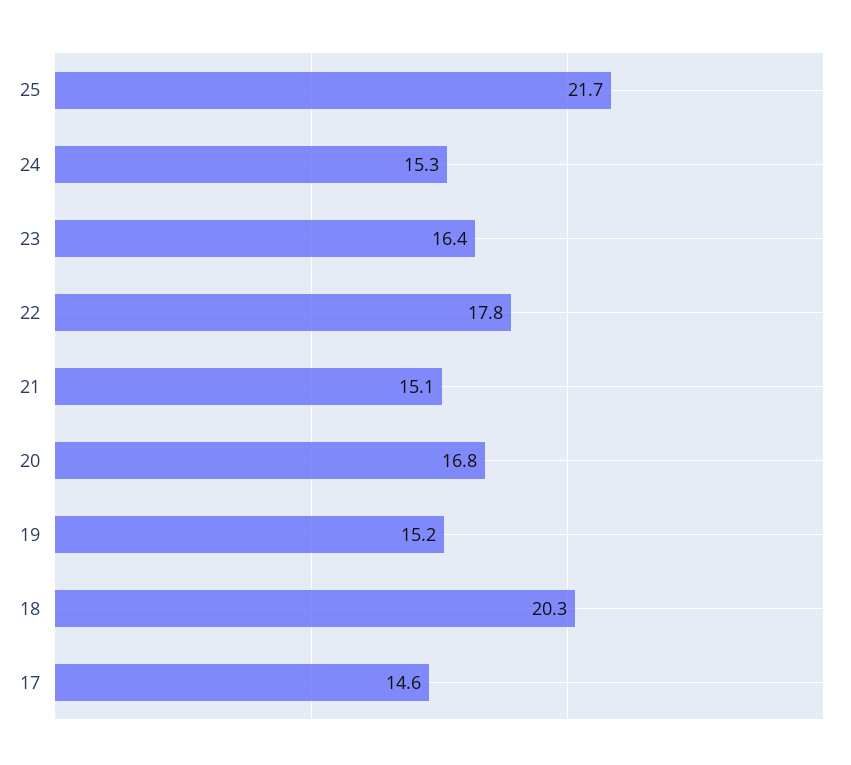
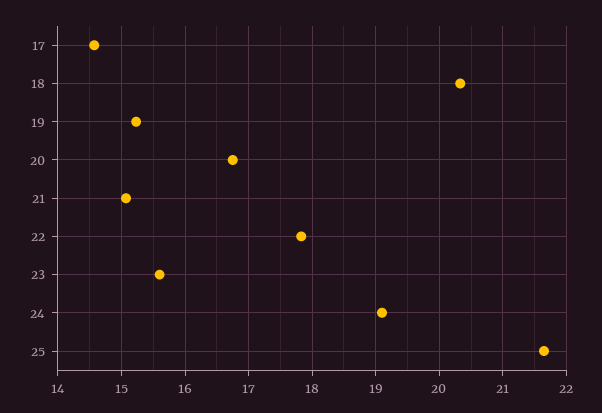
24: 15.3 -> 19.1
23: 16.4 -> 15.6

